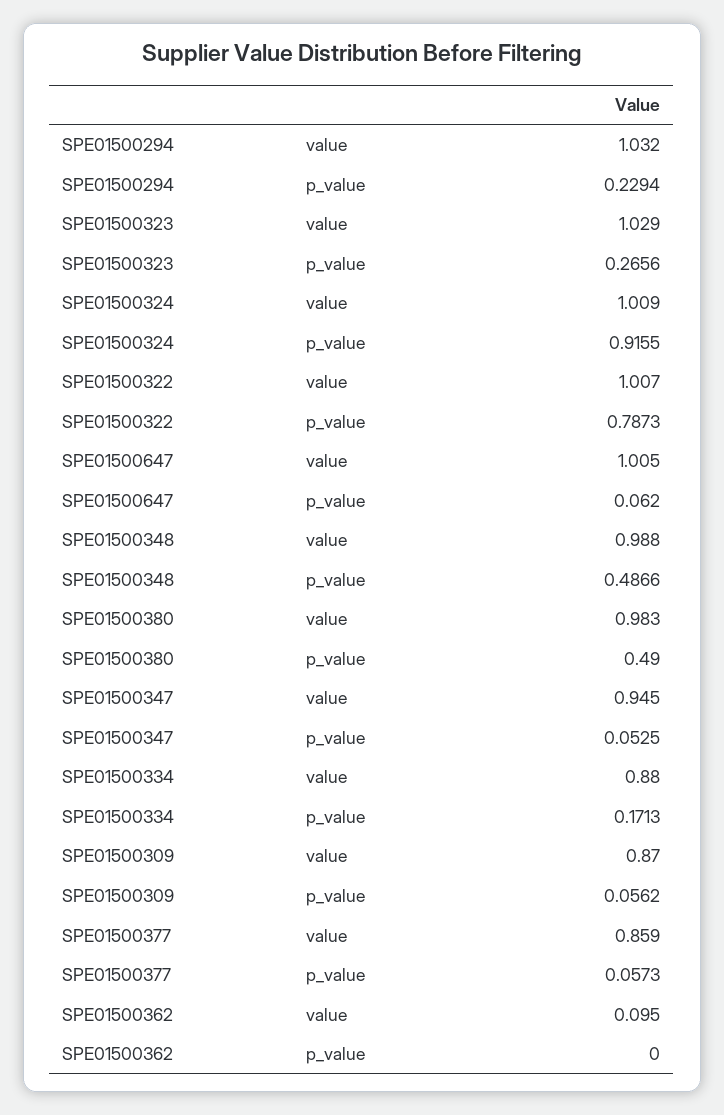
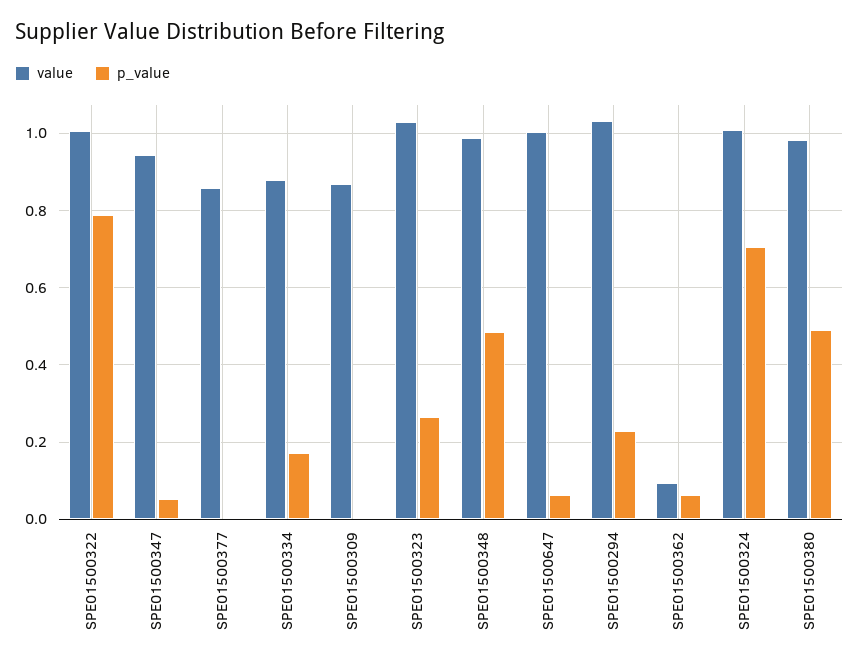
p_value, SPE01500324: 0.9155 -> 0.7
p_value, SPE01500309: 0.0562 -> 0
p_value, SPE01500377: 0.0573 -> 0
p_value, SPE01500362: 0 -> 0.06

